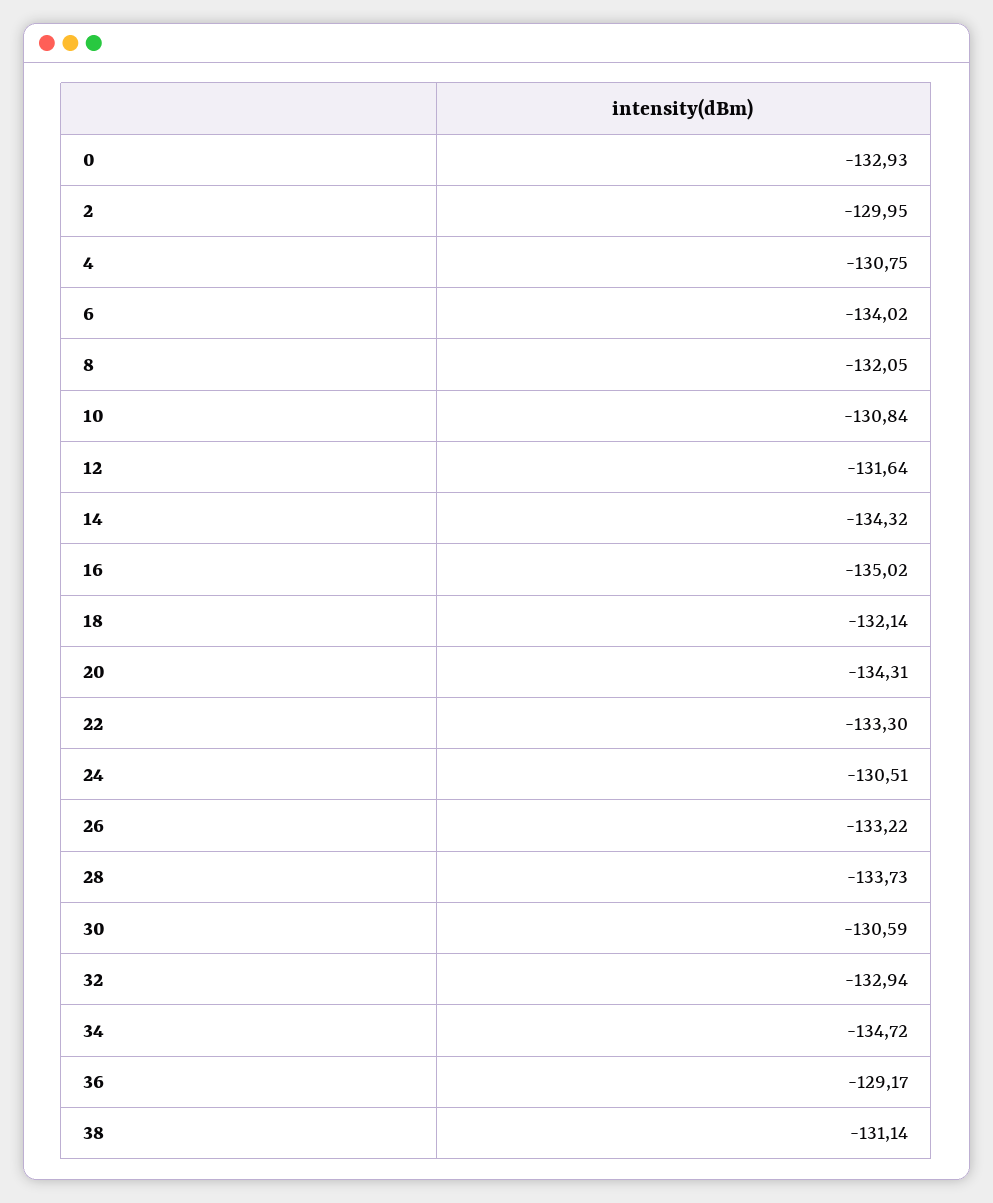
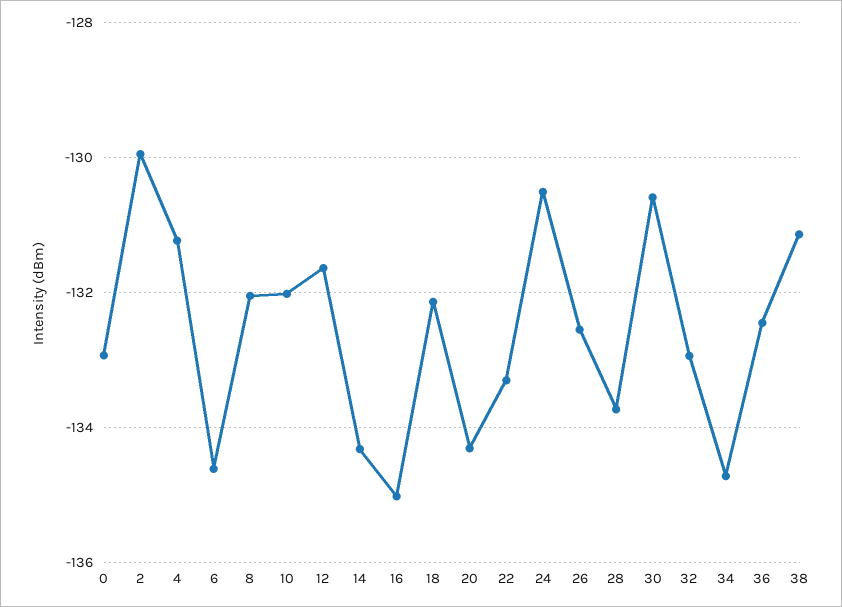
4: -130.75 -> -131.2
6: -134.02 -> -134.6
10: -130.84 -> -132
26: -133.22 -> -132.6
36: -129.17 -> -132.4

